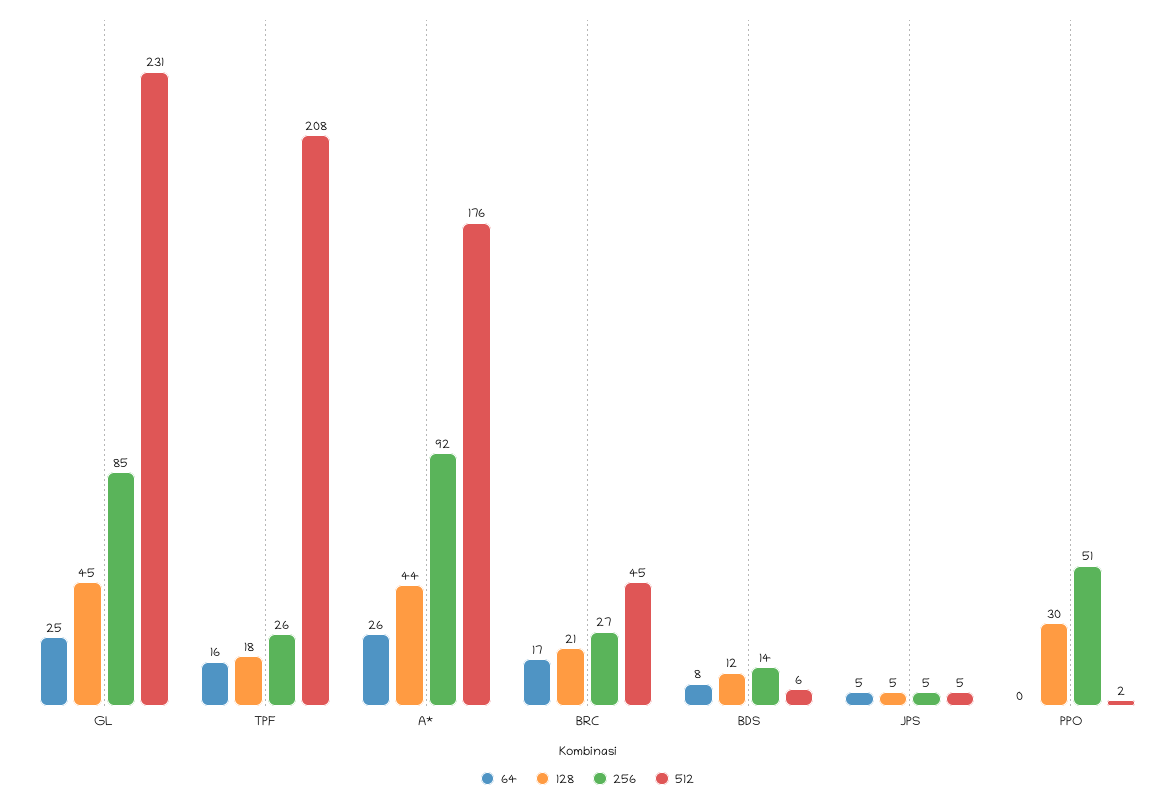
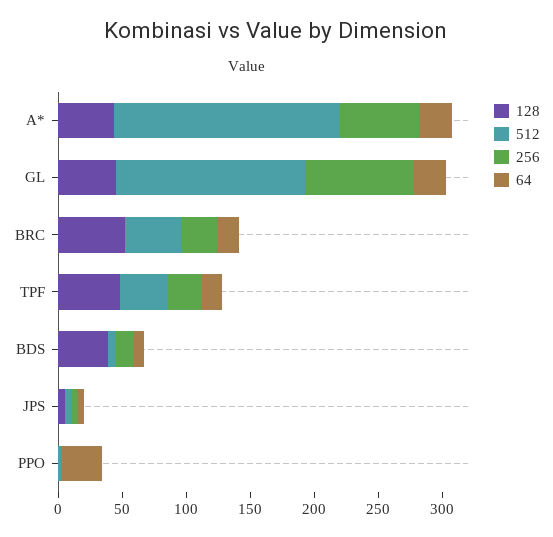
512, GL: 231 -> 150
128, TPF: 18 -> 50
512, TPF: 208 -> 40
256, A*: 92 -> 60
128, BRC: 21 -> 50
128, BDS: 12 -> 40
64, PPO: 0 -> 30
128, PPO: 30 -> 0
256, PPO: 51 -> 0

